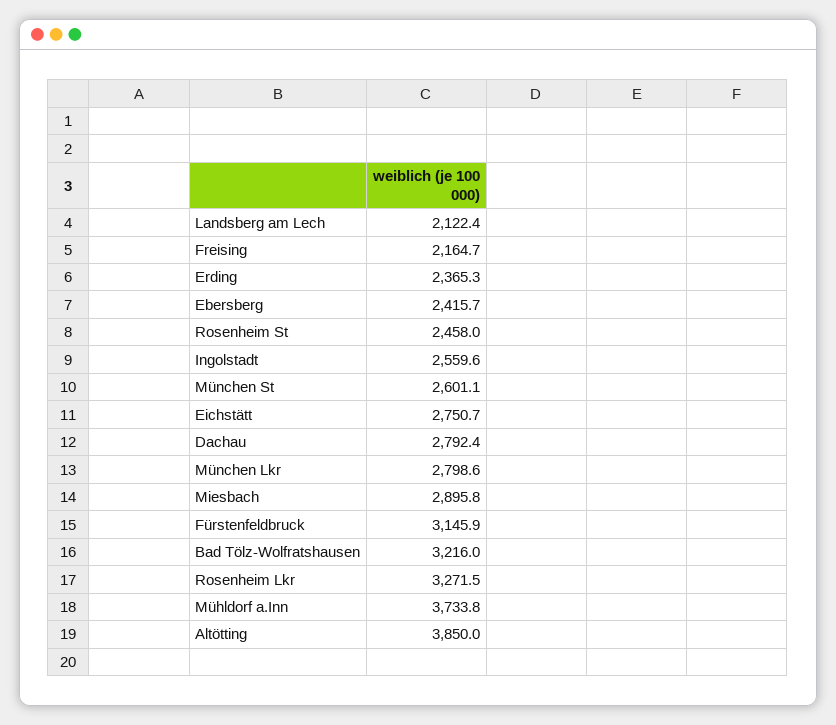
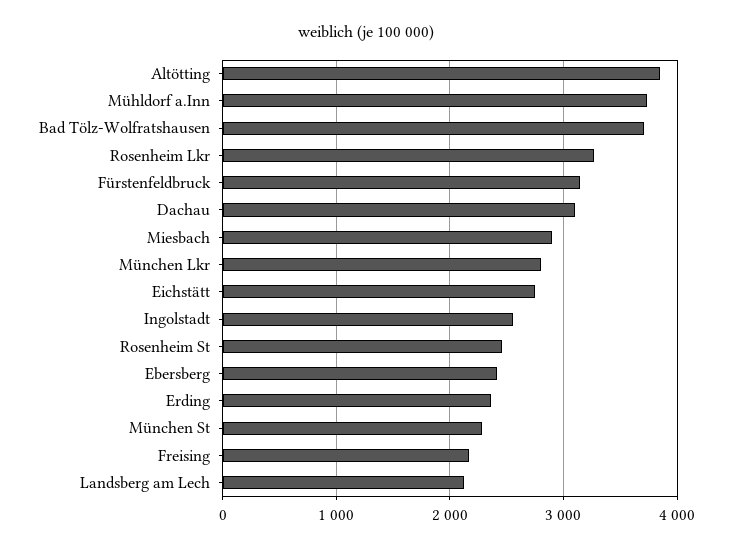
München St: 2601.1 -> 2300
Dachau: 2792.4 -> 3100
Bad Tölz-Wolfratshausen: 3216 -> 3700

